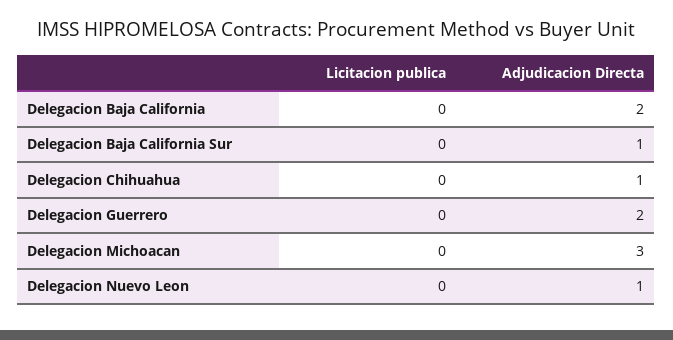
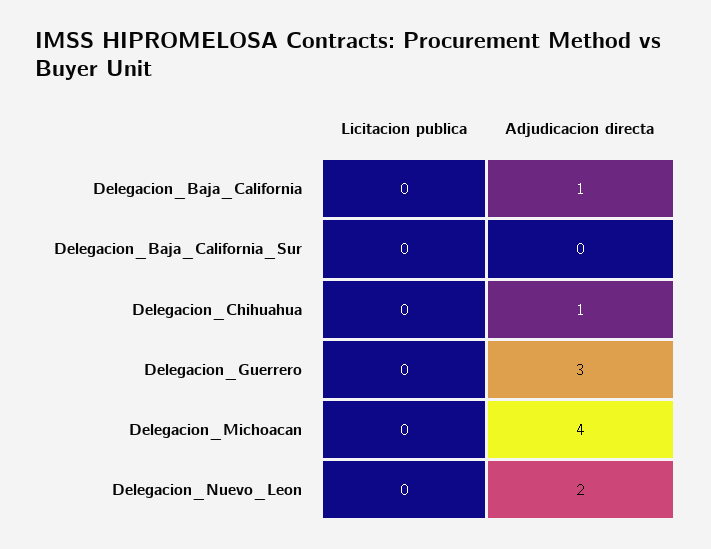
Adjudicacion Directa, Delegacion Baja California: 2 -> 1
Adjudicacion Directa, Delegacion Baja California Sur: 1 -> 0
Adjudicacion Directa, Delegacion Guerrero: 2 -> 3
Adjudicacion Directa, Delegacion Michoacan: 3 -> 4
Adjudicacion Directa, Delegacion Nuevo Leon: 1 -> 2

